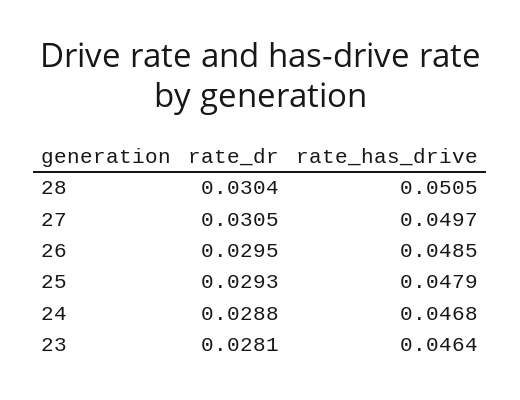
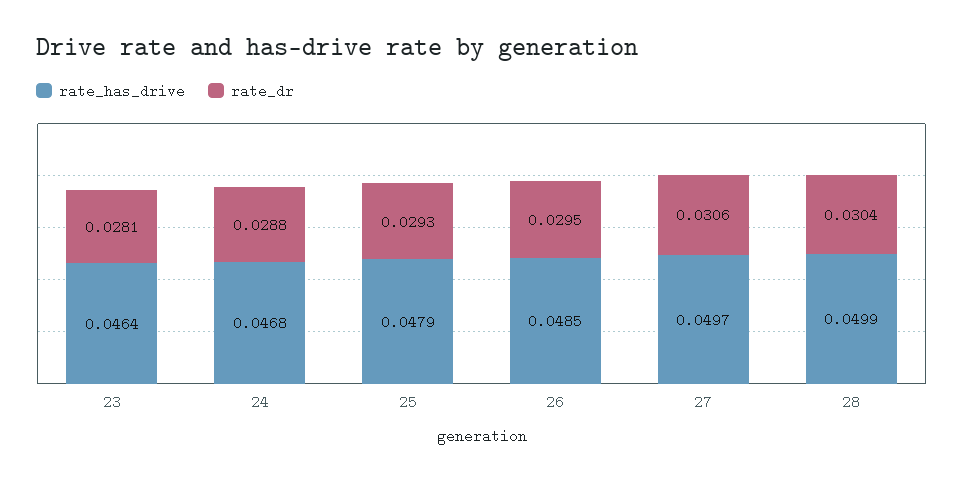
rate_has_drive, 28: 0.0505 -> 0.0499
rate_dr, 27: 0.0305 -> 0.0306

